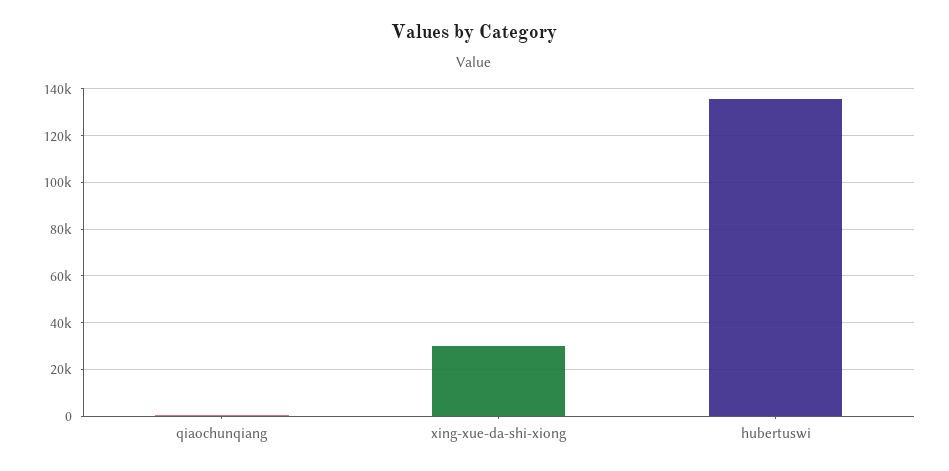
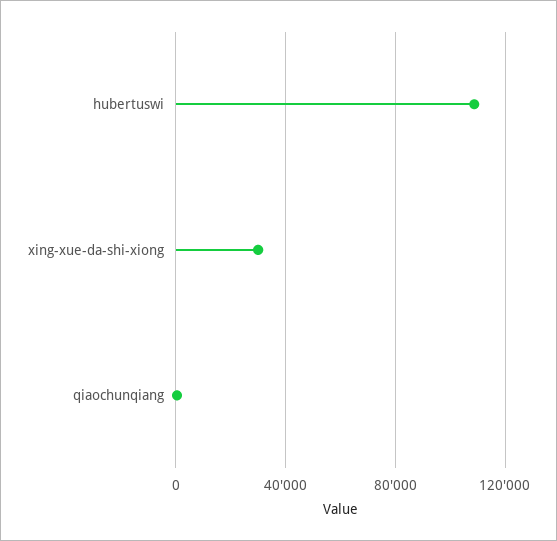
hubertuswi: 135000 -> 110000

